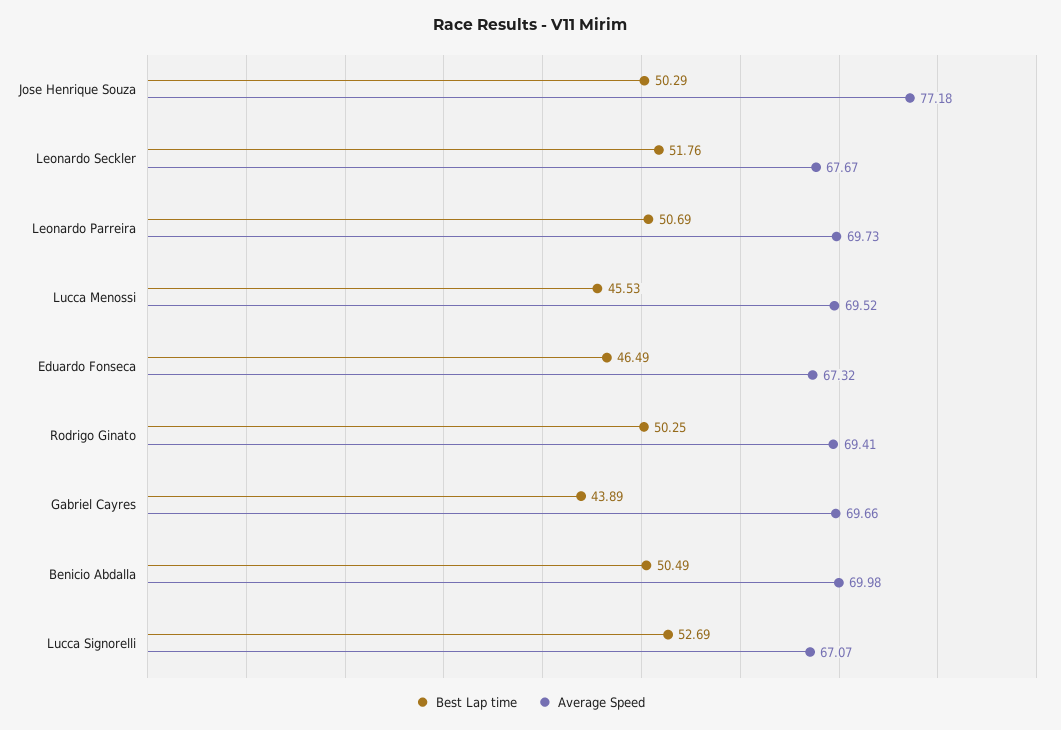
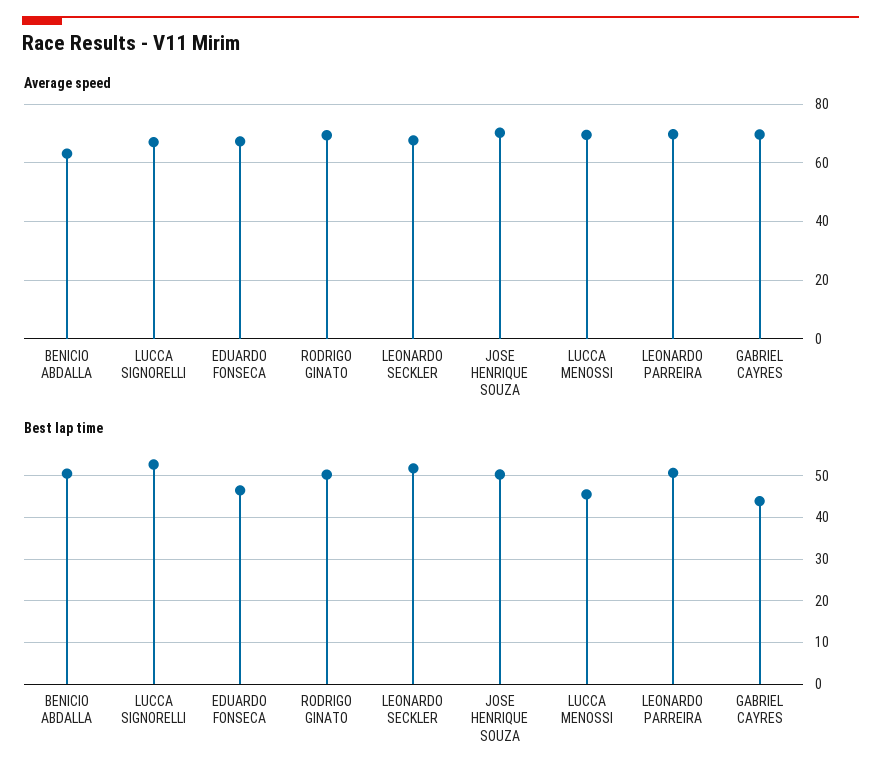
Average Speed, Jose Henrique Souza: 77.18 -> 70
Average Speed, Benicio Abdalla: 69.98 -> 62.5

